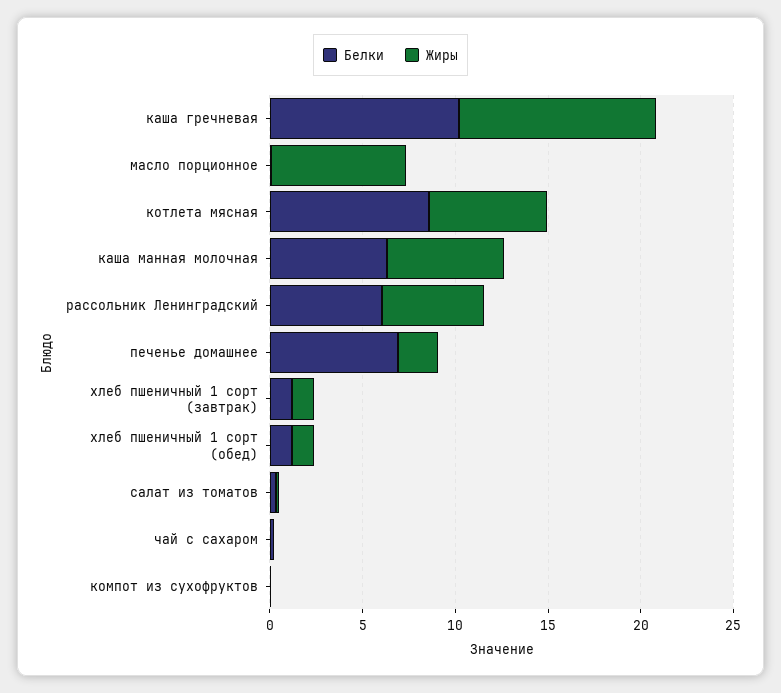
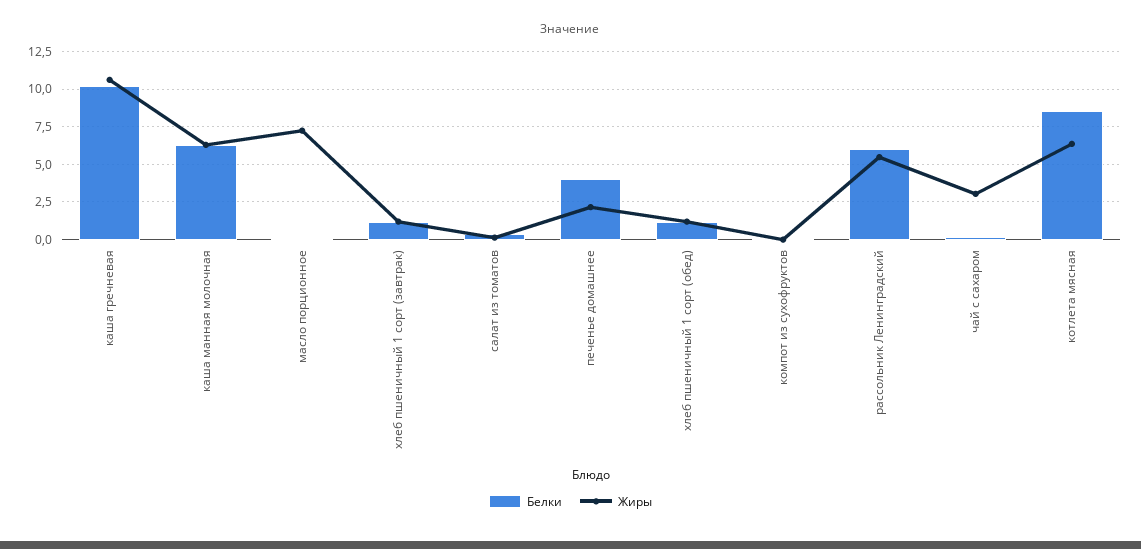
Белки, печенье домашнее: 7 -> 4
Жиры, чай с сахаром: 0 -> 3

